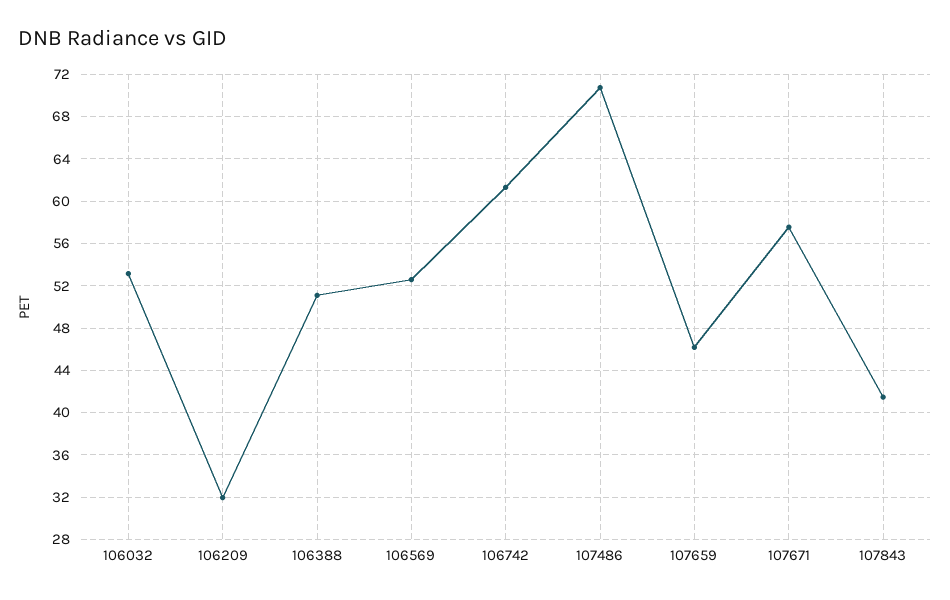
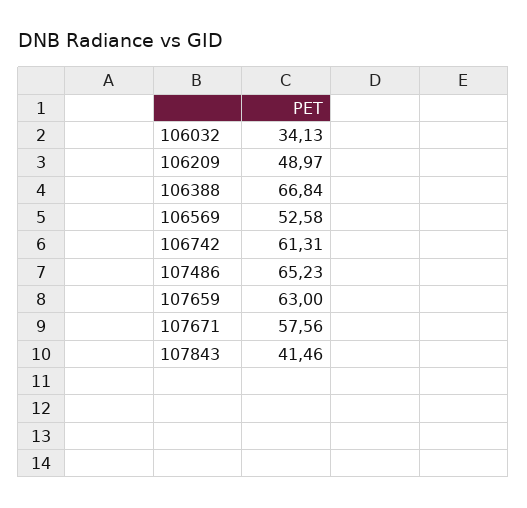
106032: 53 -> 34.13
106209: 32 -> 48.97
106388: 51 -> 66.84
107486: 71 -> 65.23
107659: 46 -> 63

